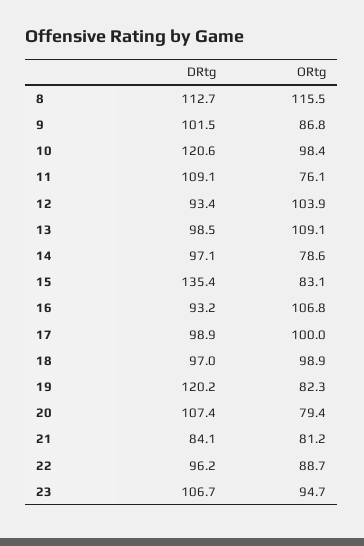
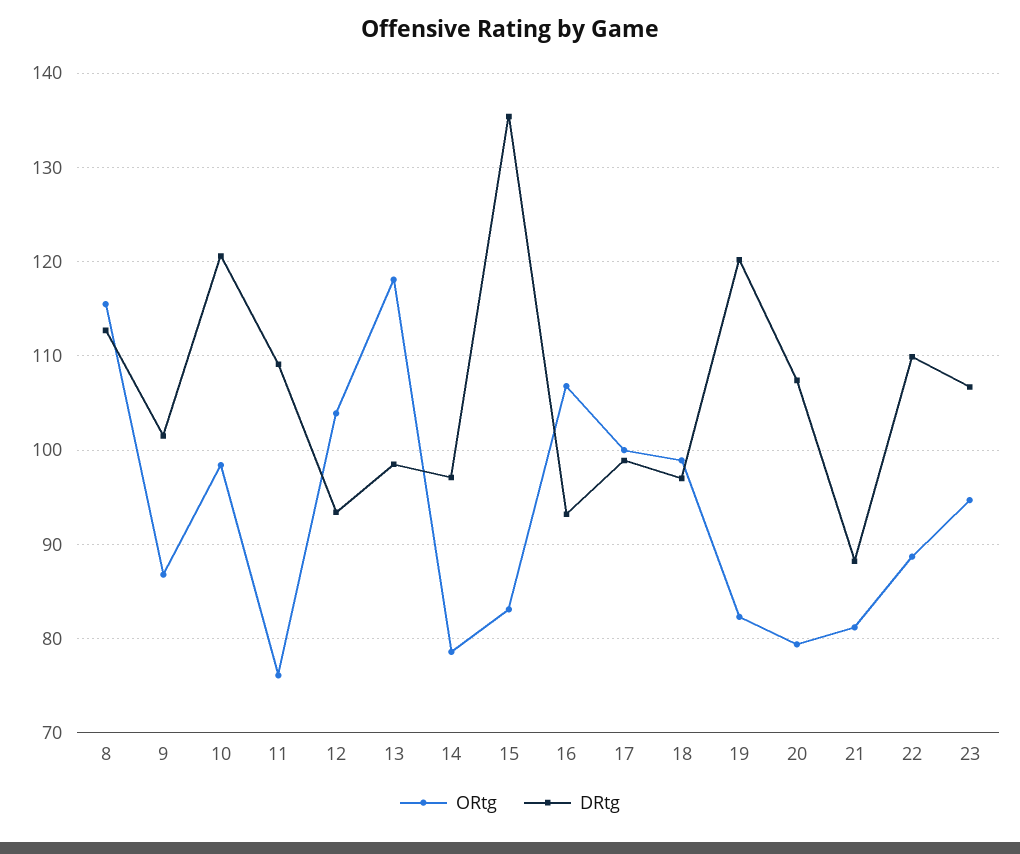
ORtg, 13: 109.1 -> 118
DRtg, 21: 84.1 -> 88
DRtg, 22: 96.2 -> 110

